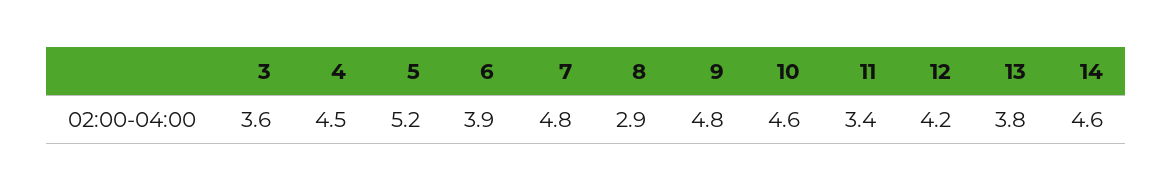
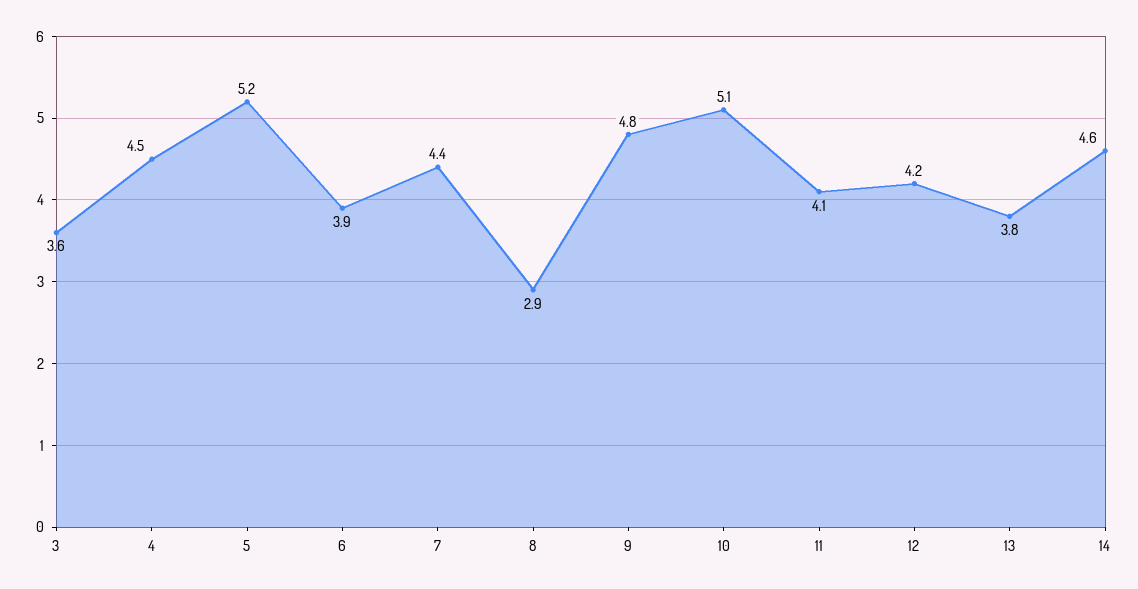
7: 4.8 -> 4.4
10: 4.6 -> 5.1
11: 3.4 -> 4.1

